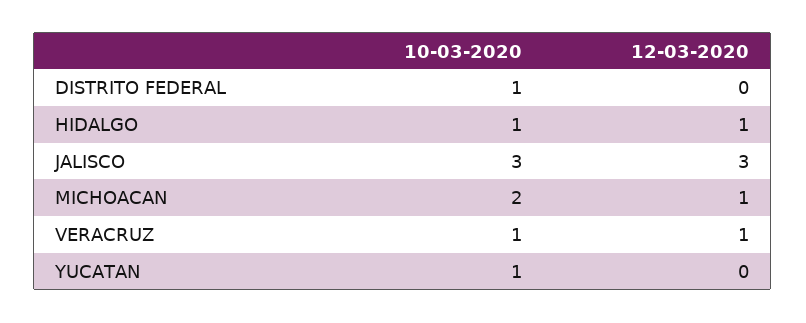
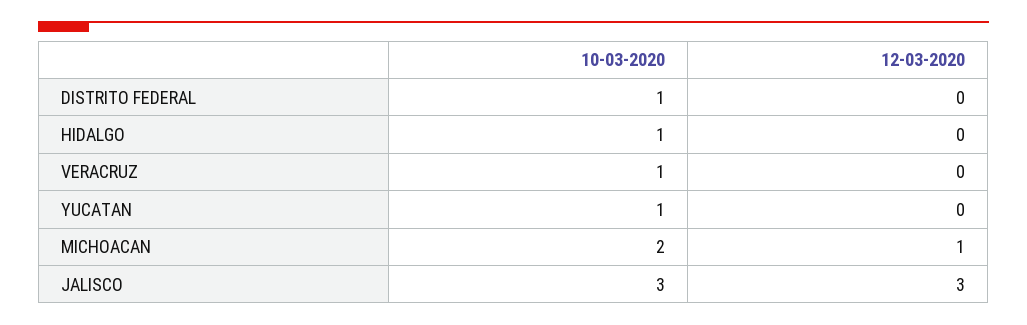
12-03-2020, HIDALGO: 1 -> 0
12-03-2020, VERACRUZ: 1 -> 0

